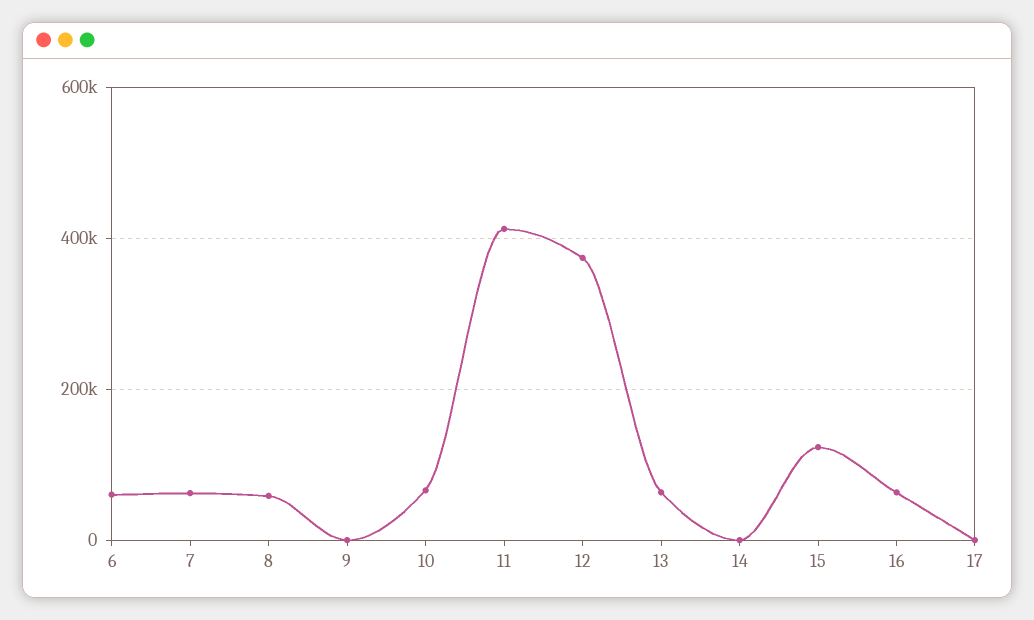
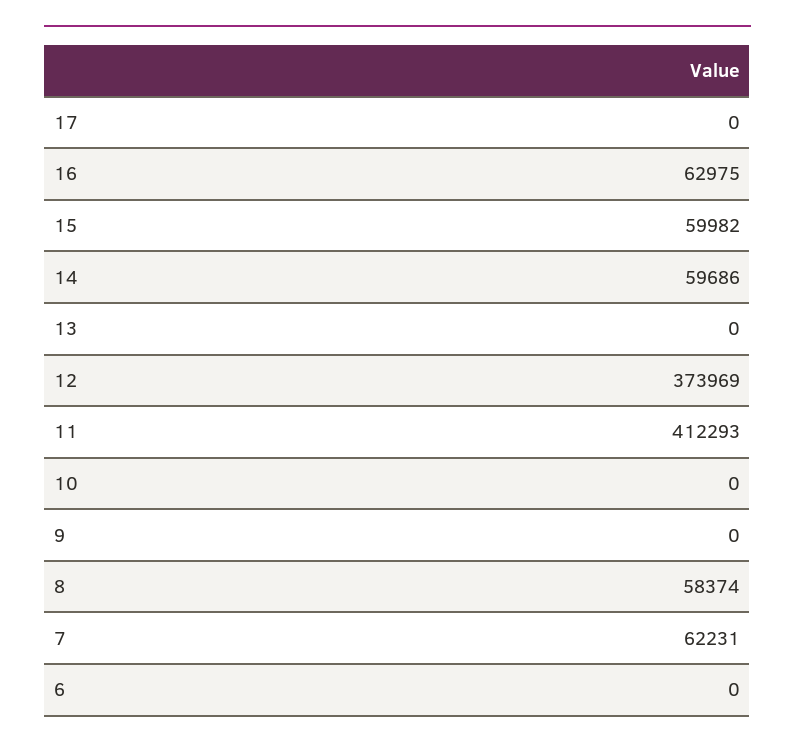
6: 60000 -> 0
10: 60000 -> 0
13: 60000 -> 0
14: 0 -> 59686
15: 120000 -> 59982

